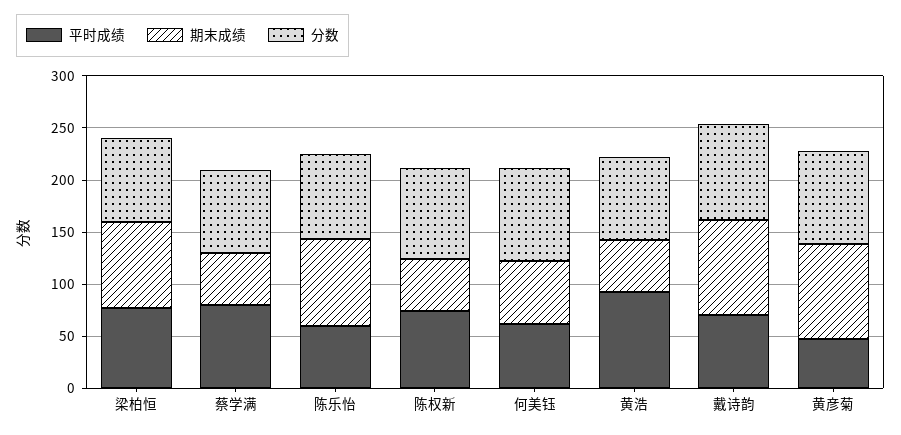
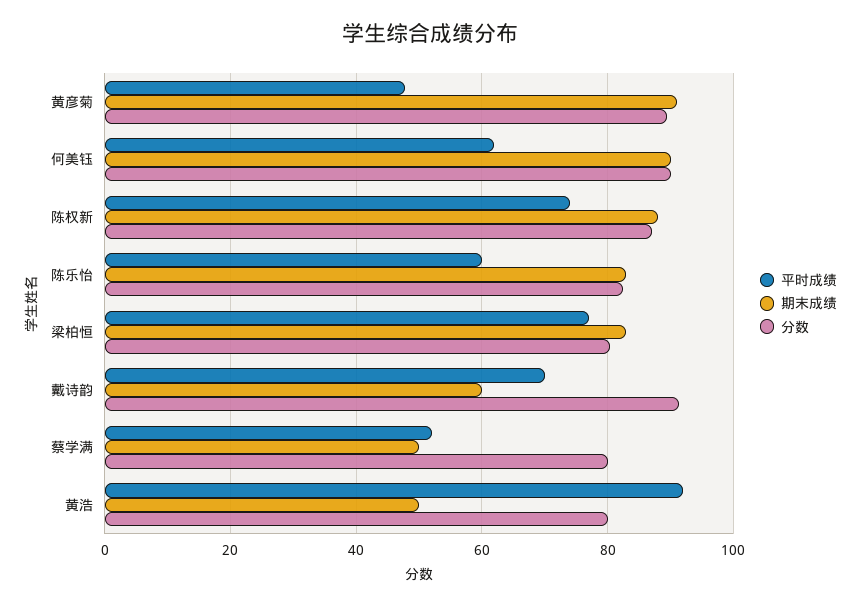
平时成绩, 蔡学满: 80 -> 52
期末成绩, 陈权新: 50 -> 88
期末成绩, 何美钰: 60 -> 90
期末成绩, 戴诗韵: 90 -> 60

